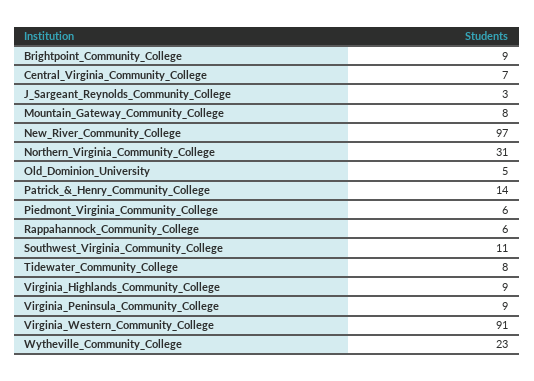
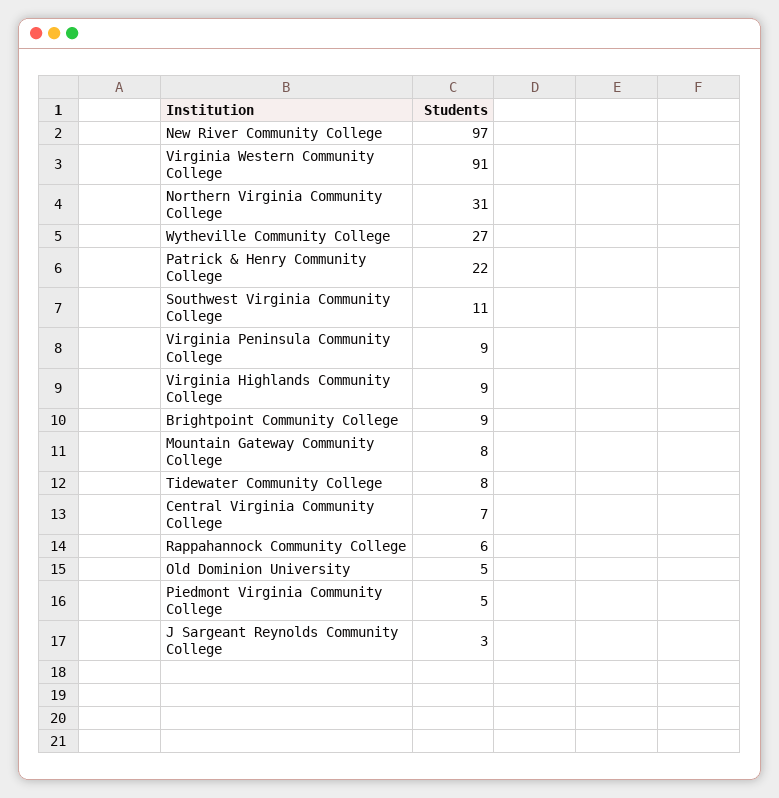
Patrick_&_Henry_Community_College: 14 -> 22
Piedmont_Virginia_Community_College: 6 -> 5
Wytheville_Community_College: 23 -> 27

